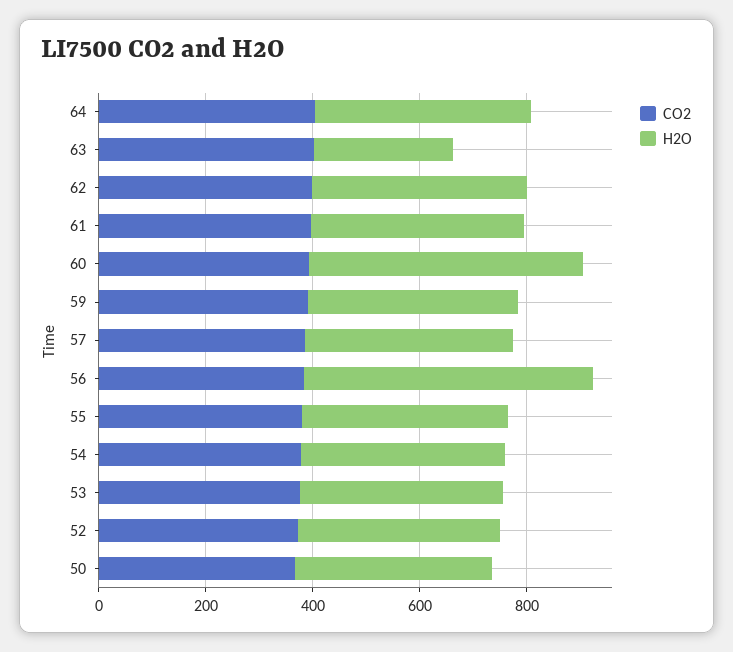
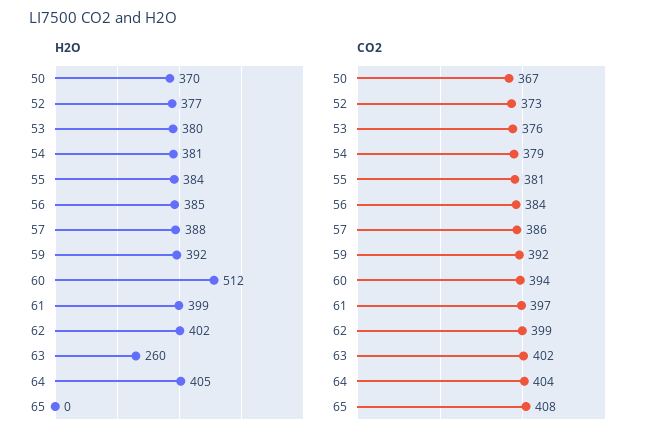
H2O, 56: 550 -> 385
H2O, 65: none -> 0
CO2, 65: none -> 408

